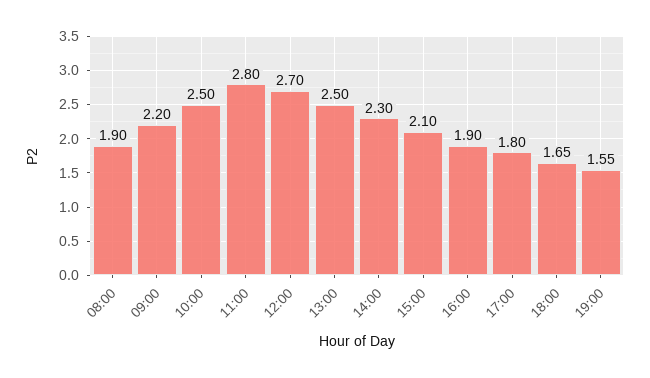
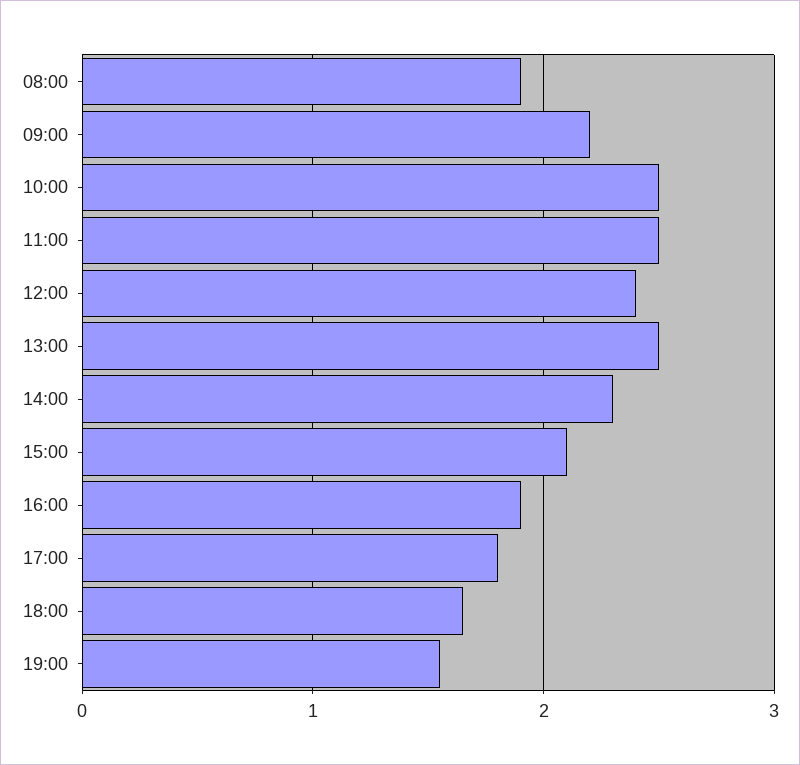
11:00: 2.8 -> 2.5
12:00: 2.7 -> 2.4

